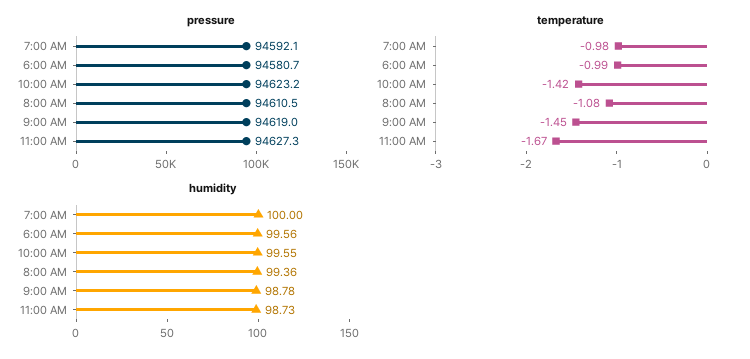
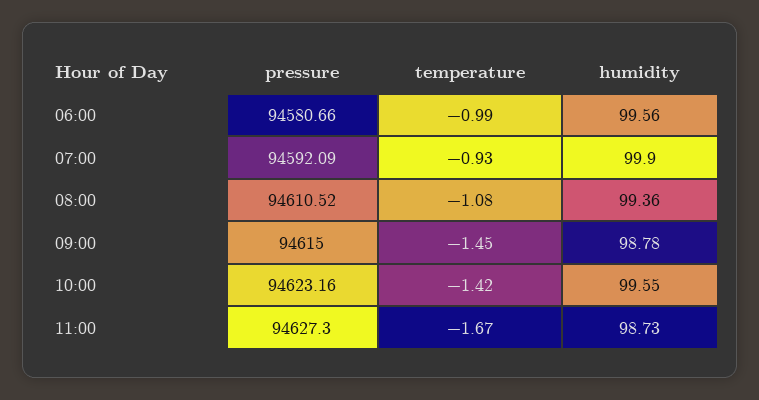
pressure, 9:00 AM: 94619 -> 94615
temperature, 7:00 AM: -0.98 -> -0.93
humidity, 7:00 AM: 100 -> 99.9

